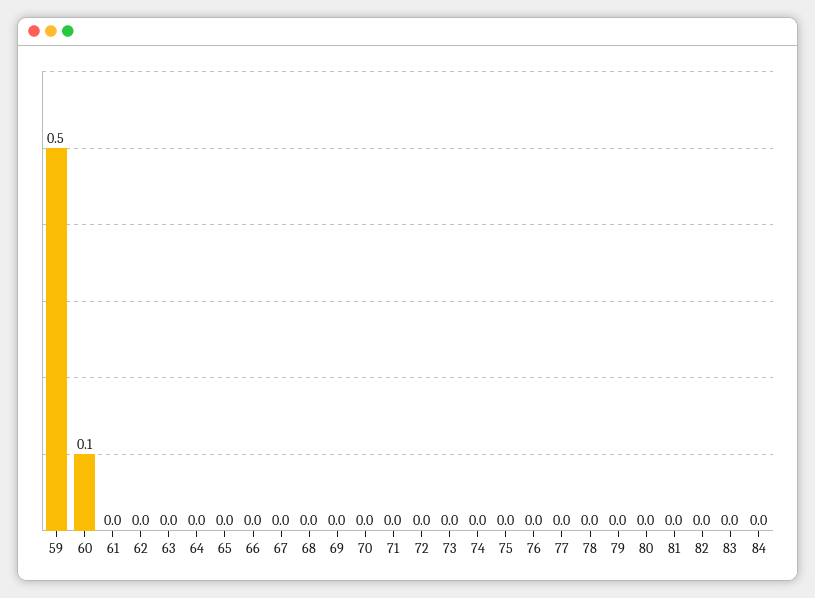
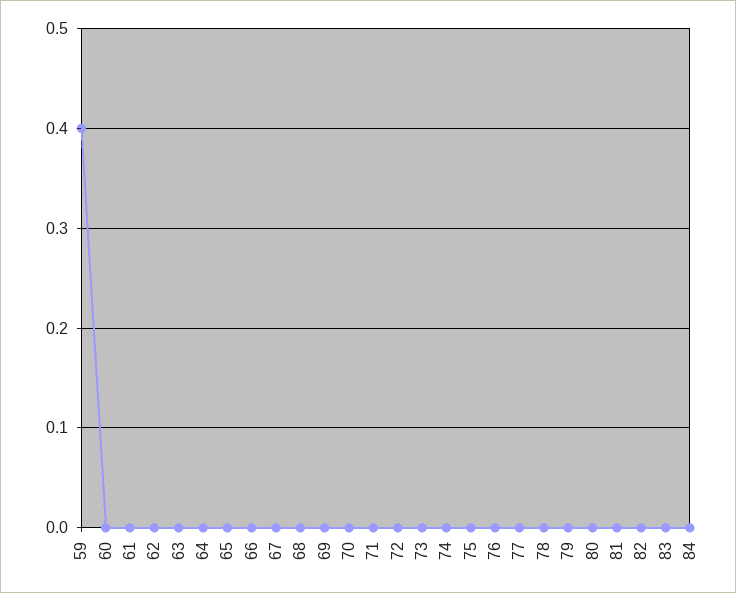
59: 0.5 -> 0.4
60: 0.1 -> 0

